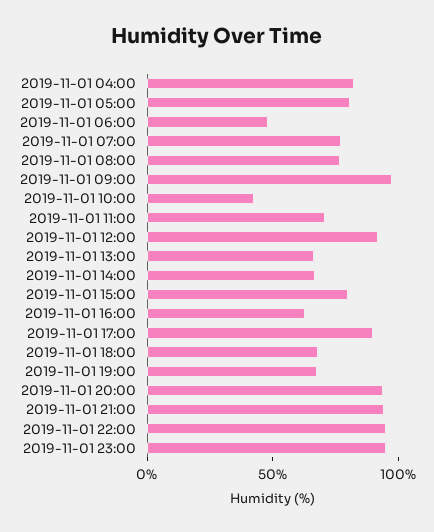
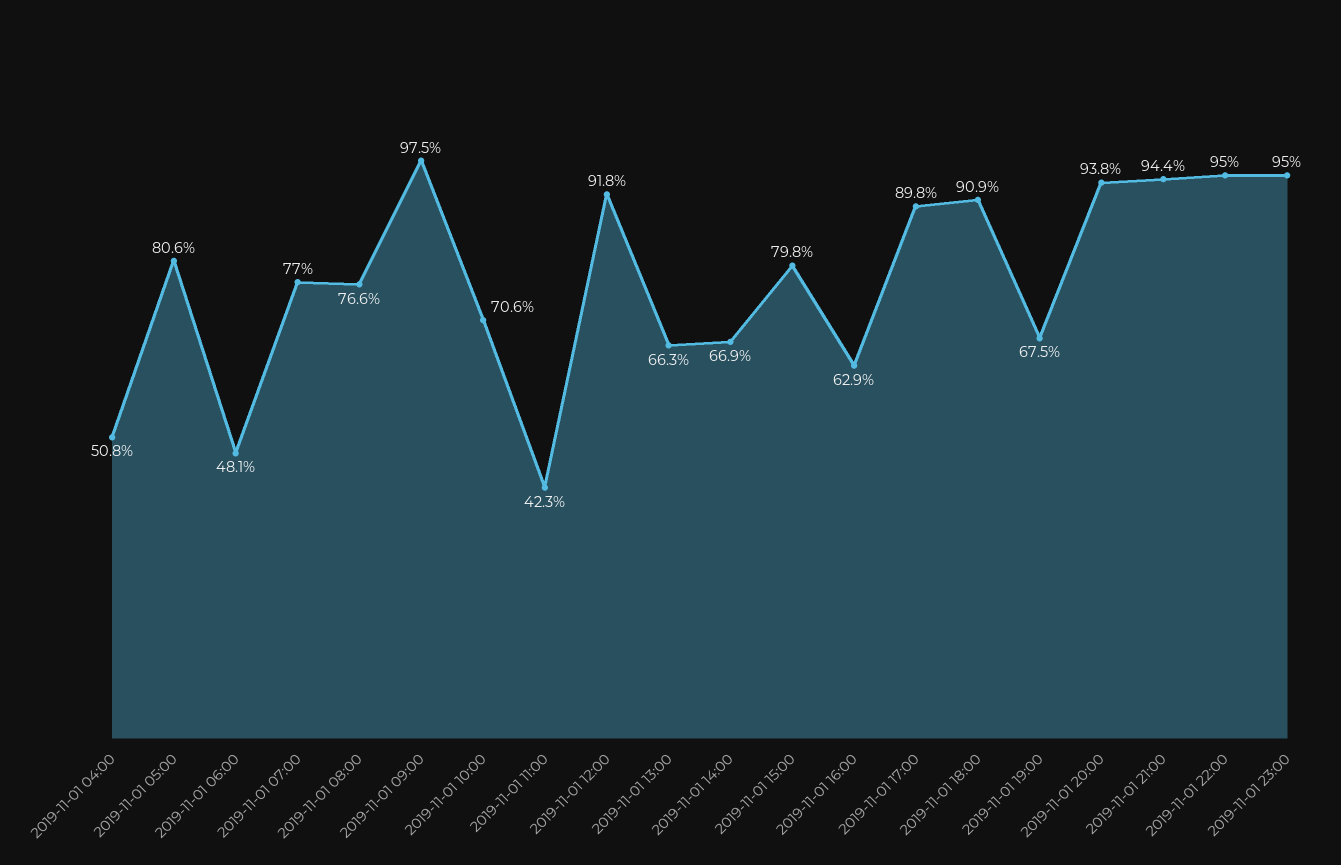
2019-11-01 04:00: 80 -> 50.8
2019-11-01 10:00: 40 -> 70.6
2019-11-01 11:00: 70 -> 42.3
2019-11-01 18:00: 70 -> 90.9

